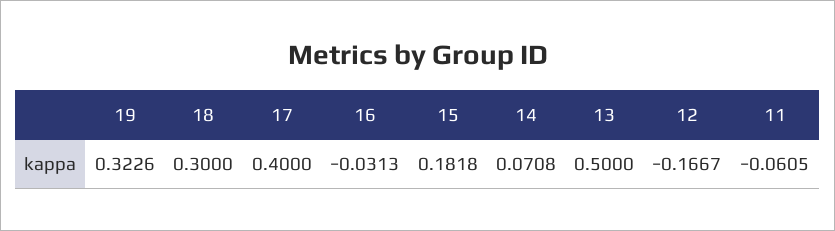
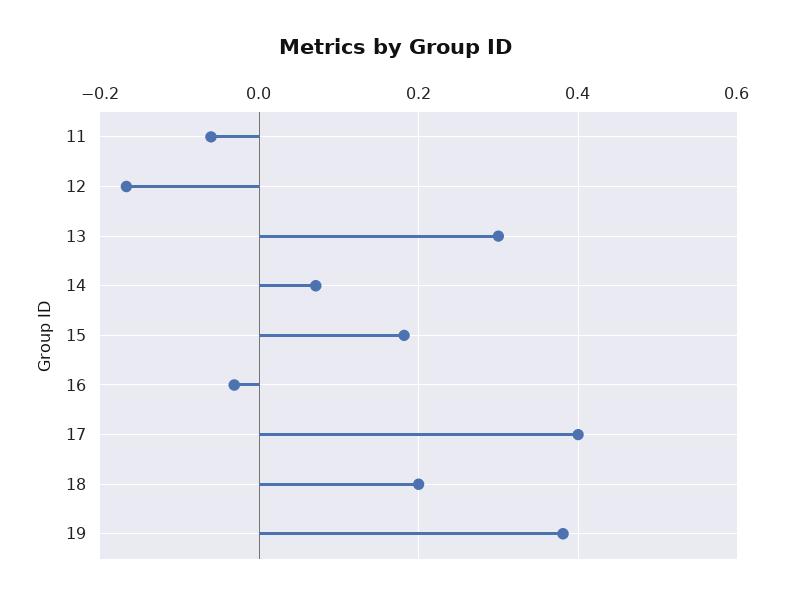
19: 0.3226 -> 0.38
18: 0.3 -> 0.2
13: 0.5 -> 0.3

